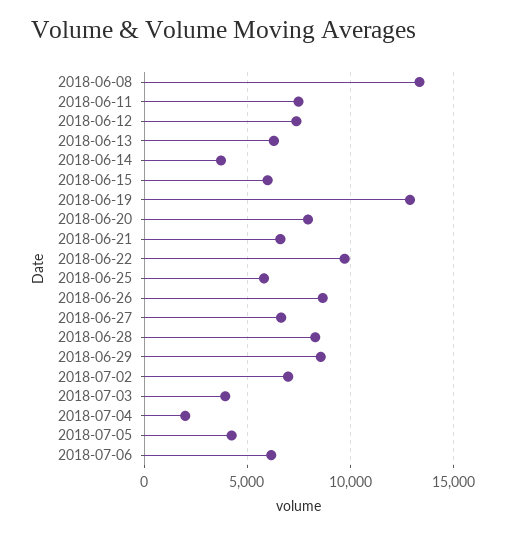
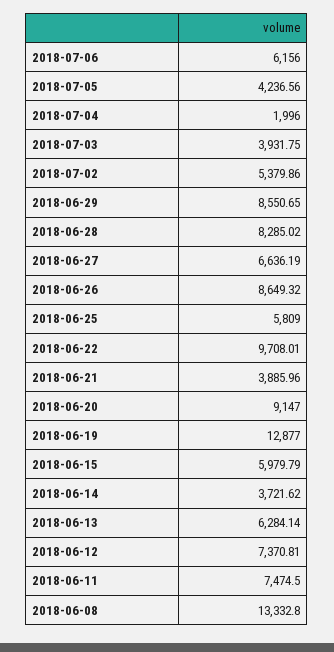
2018-06-20: 8000 -> 9147
2018-06-21: 6500 -> 3885.96
2018-07-02: 7000 -> 5379.86

